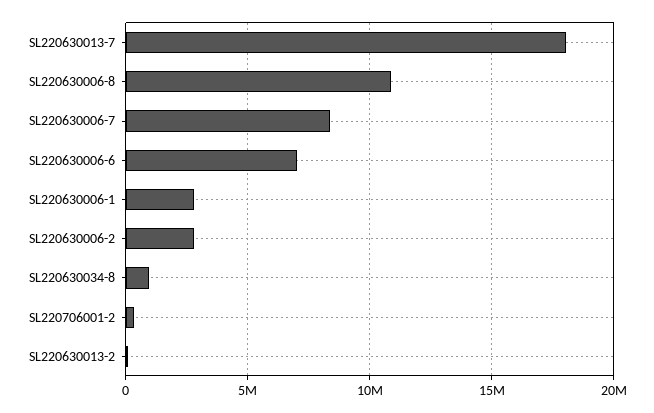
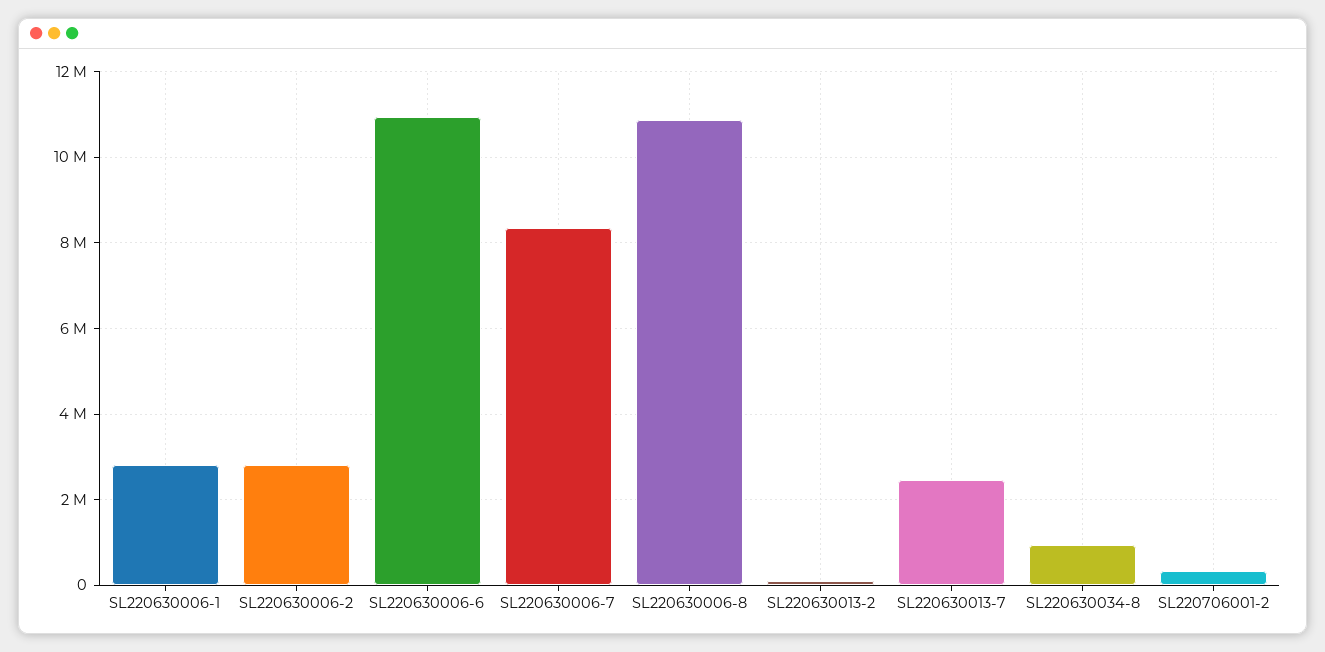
SL220630013-7: 18000000 -> 2400000
SL220630006-6: 7000000 -> 11000000

